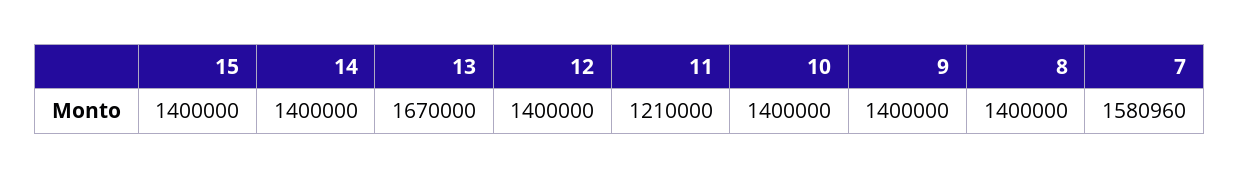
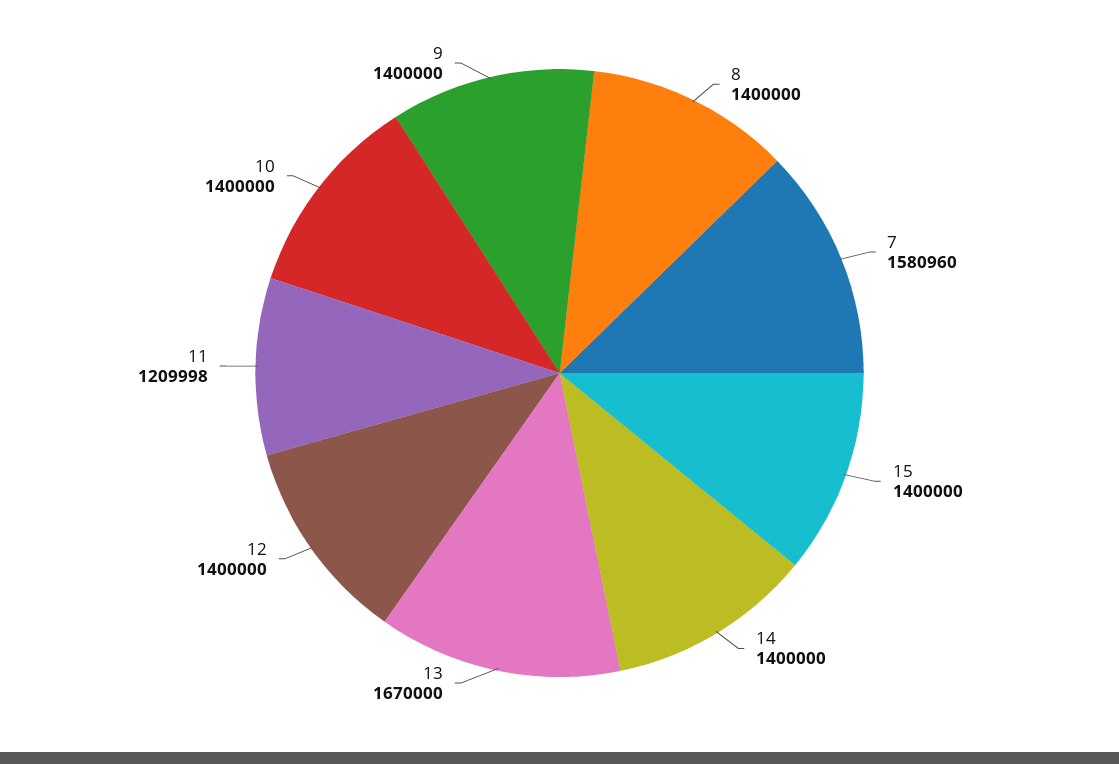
11: 1210000 -> 1209998

